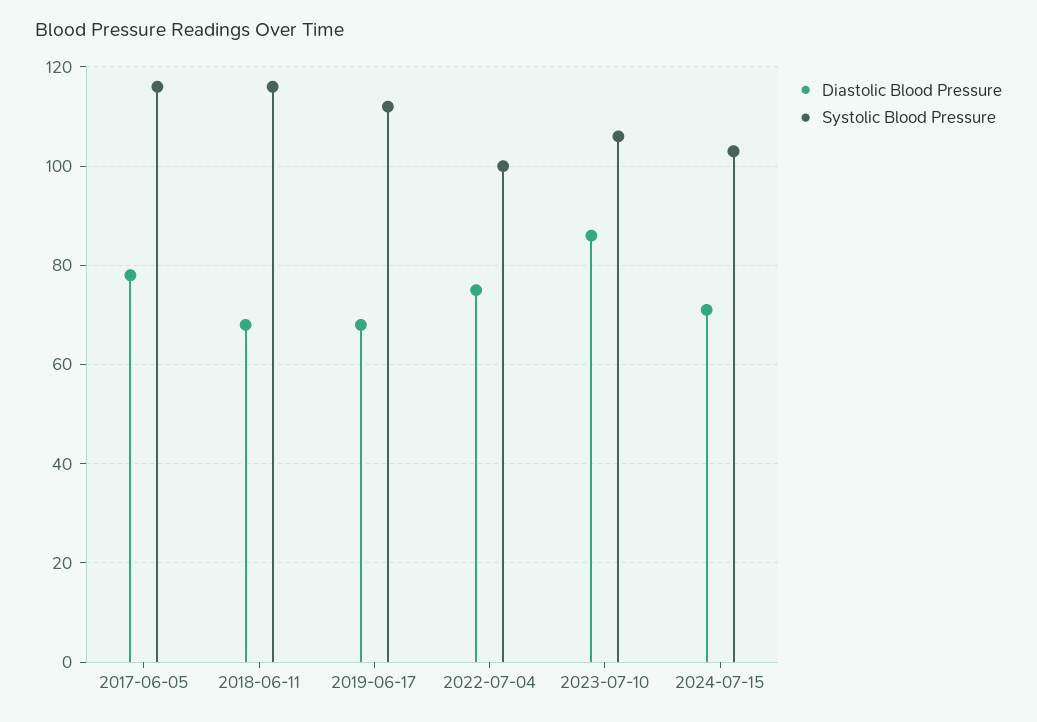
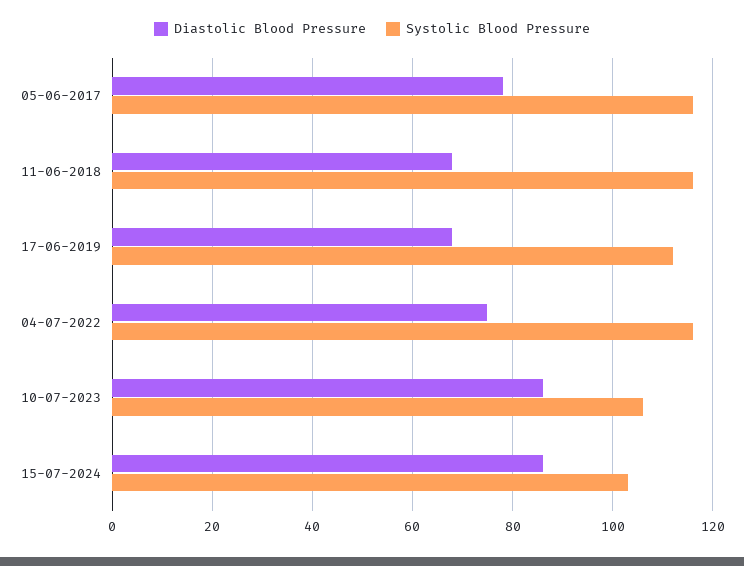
Systolic Blood Pressure, 2022-07-04: 100 -> 115
Diastolic Blood Pressure, 2024-07-15: 70 -> 85

